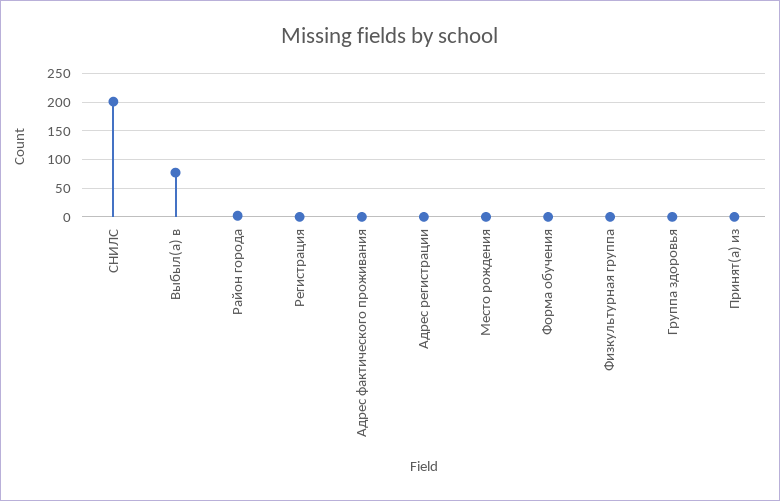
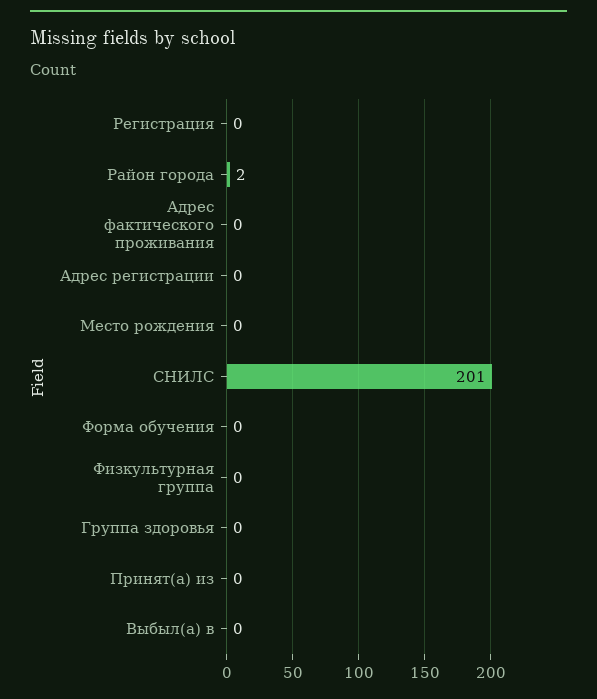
Выбыл(а) в: 75 -> 0

